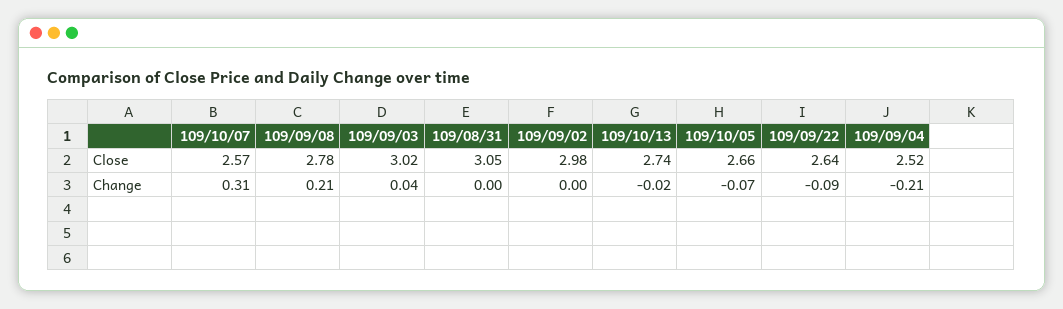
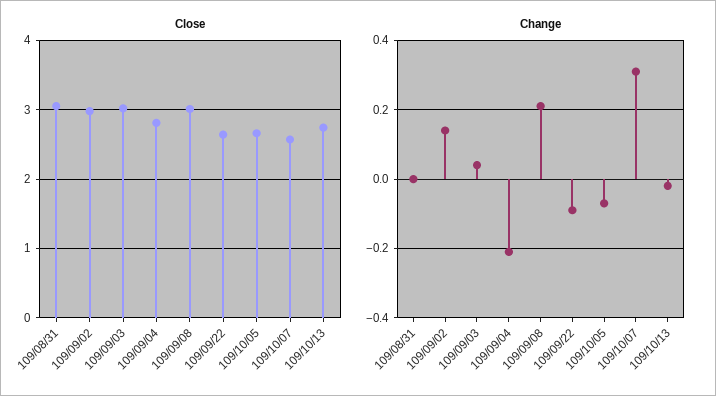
Close, 109/09/08: 2.78 -> 3
Close, 109/09/04: 2.52 -> 2.8
Change, 109/09/02: 0 -> 0.15

